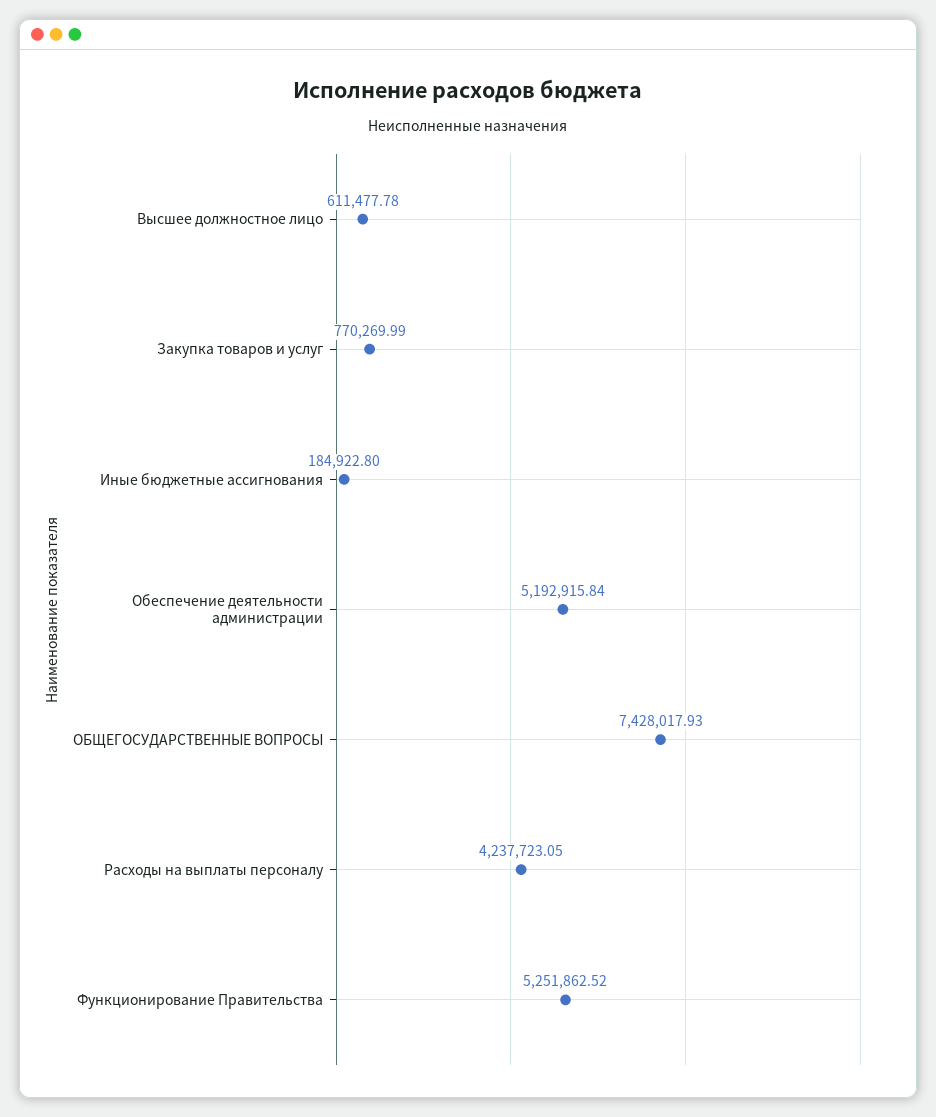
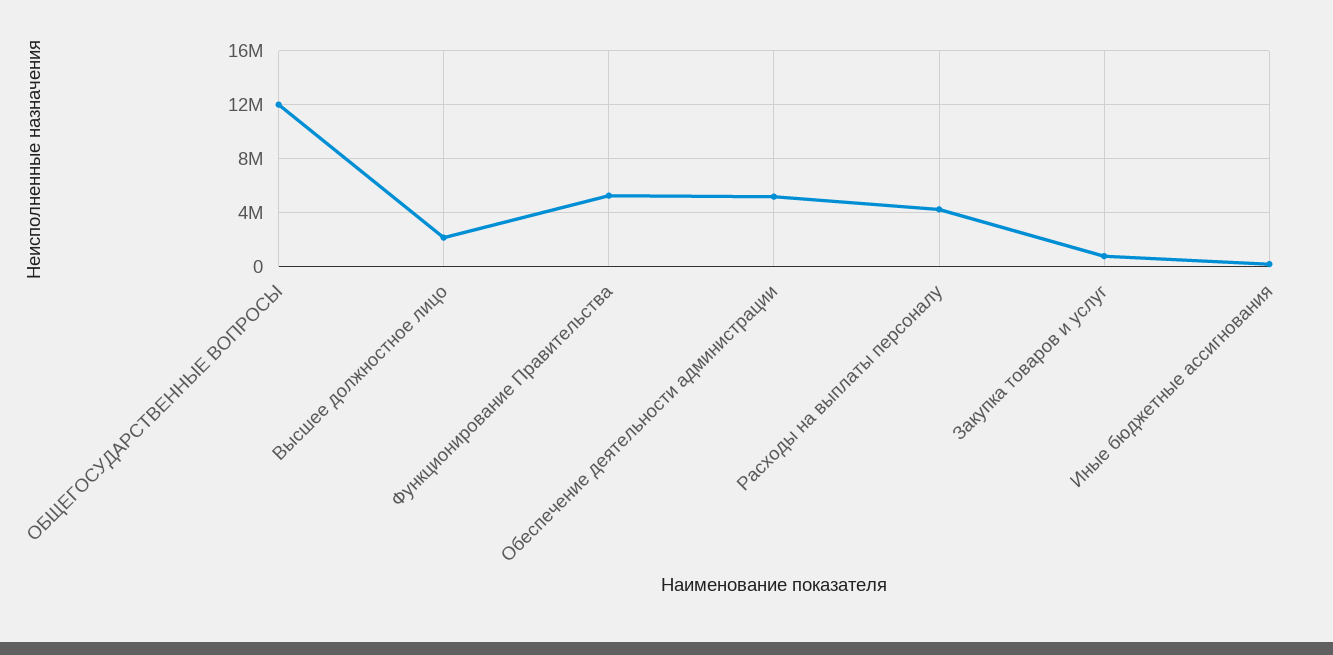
Высшее должностное лицо: 611477.78 -> 2000000
ОБЩЕГОСУДАРСТВЕННЫЕ ВОПРОСЫ: 7428017.93 -> 12000000

